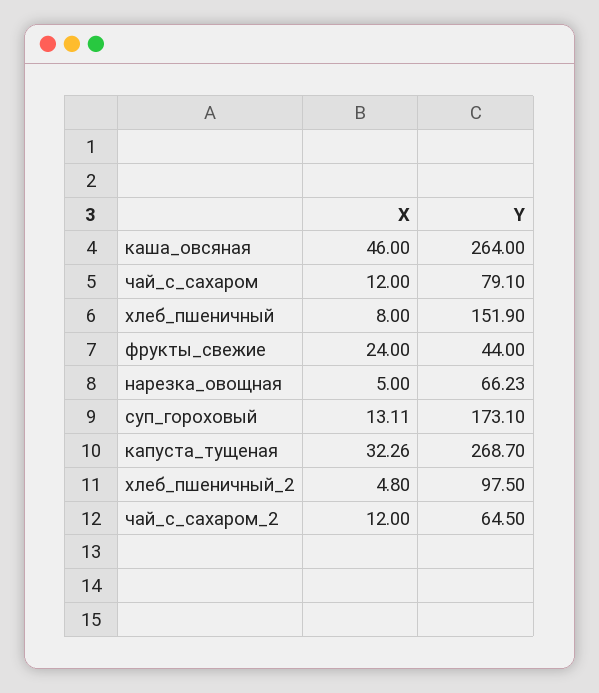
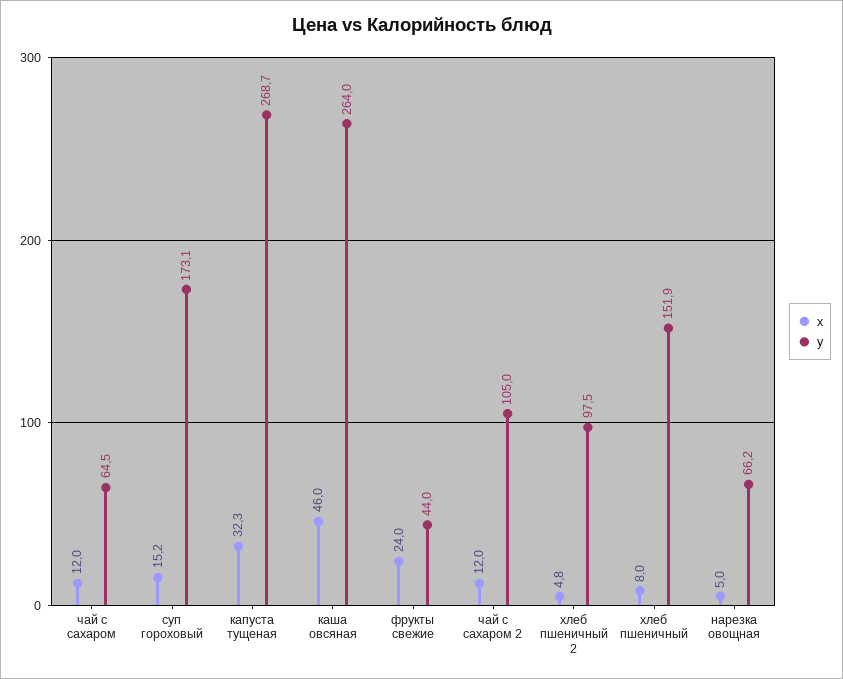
Y, чай_с_сахаром: 79.1 -> 64.5
X, суп_гороховый: 13.11 -> 15.2
Y, чай_с_сахаром_2: 64.5 -> 105

